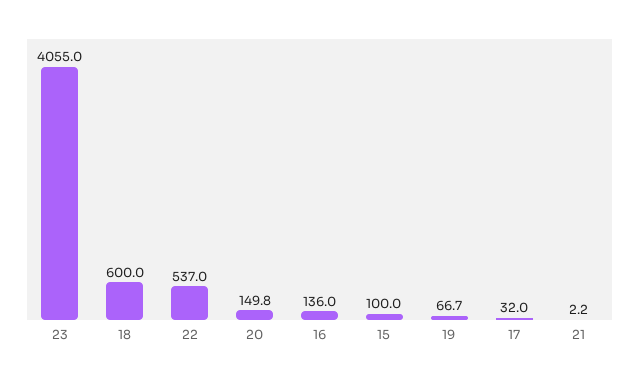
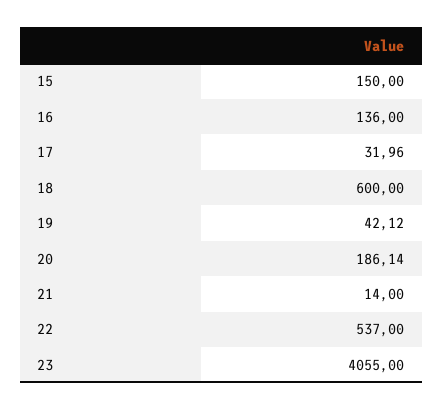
20: 149.8 -> 186.14
15: 100 -> 150
19: 66.7 -> 42.12
21: 2.2 -> 14

